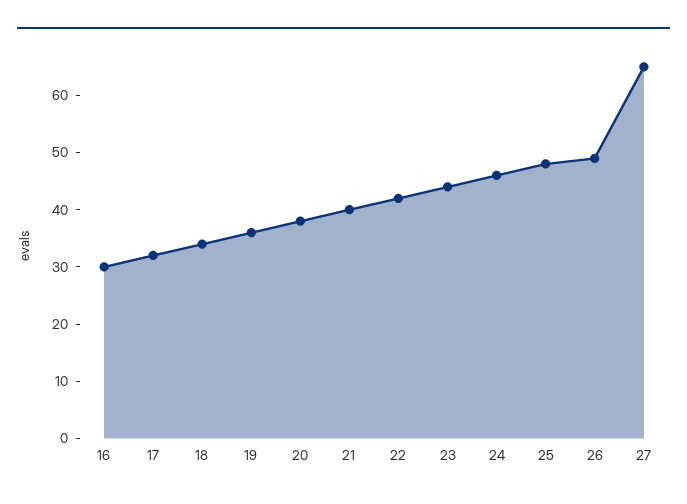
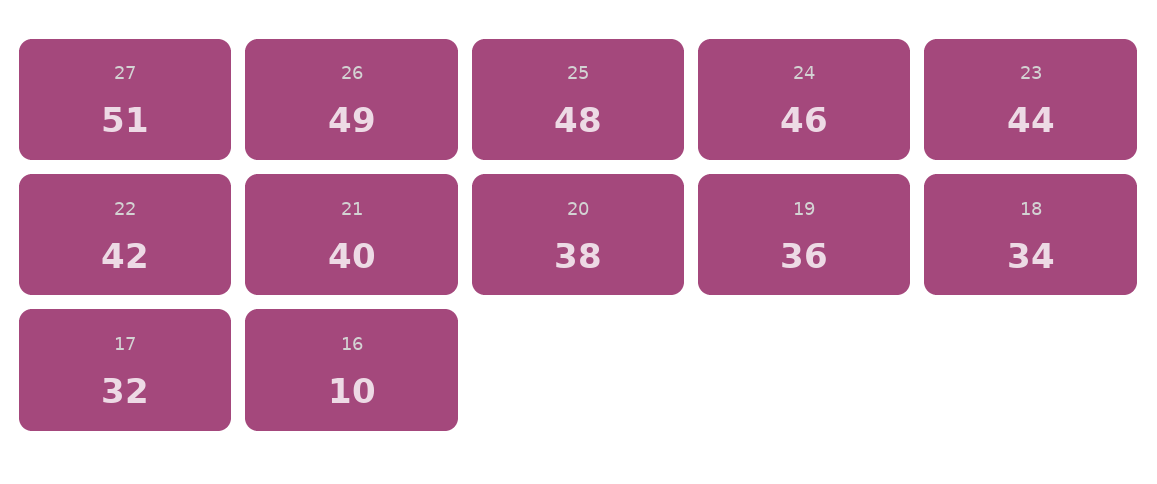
16: 30 -> 10
27: 65 -> 51

